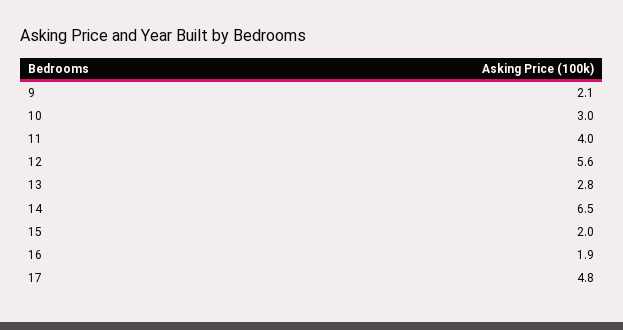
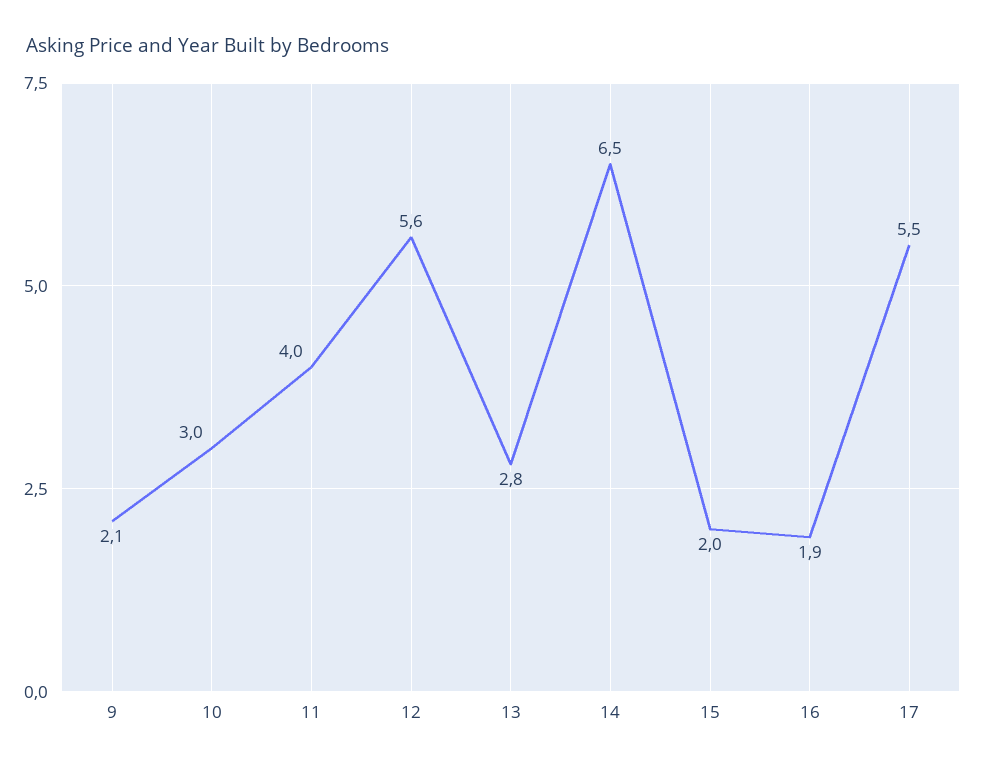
17: 4.8 -> 5.5

